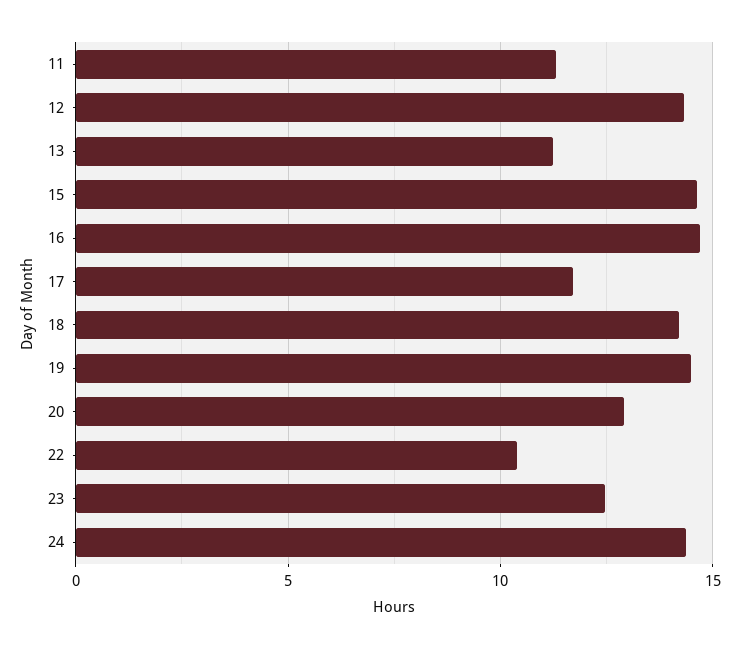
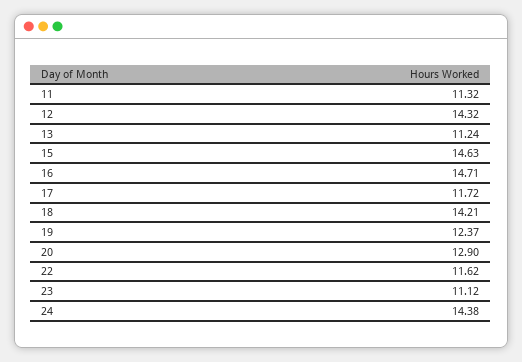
19: 14.5 -> 12.37
22: 10.5 -> 11.62
23: 12.5 -> 11.12

